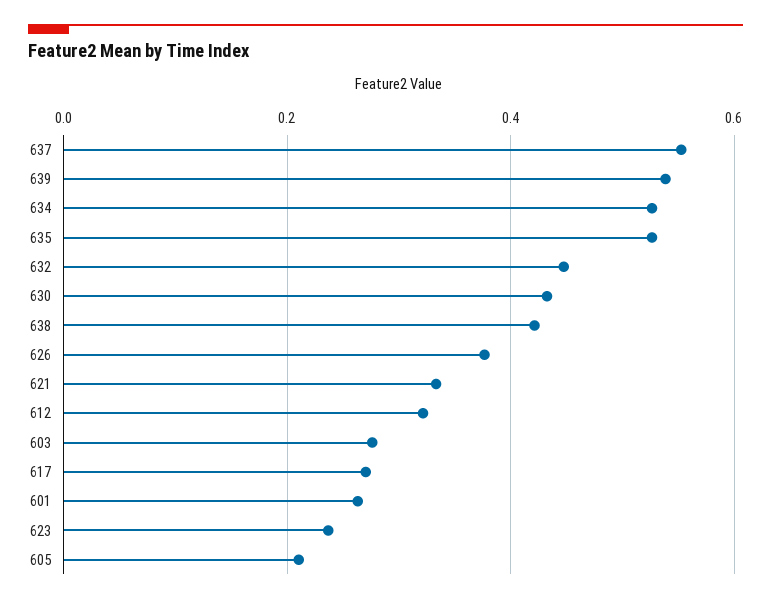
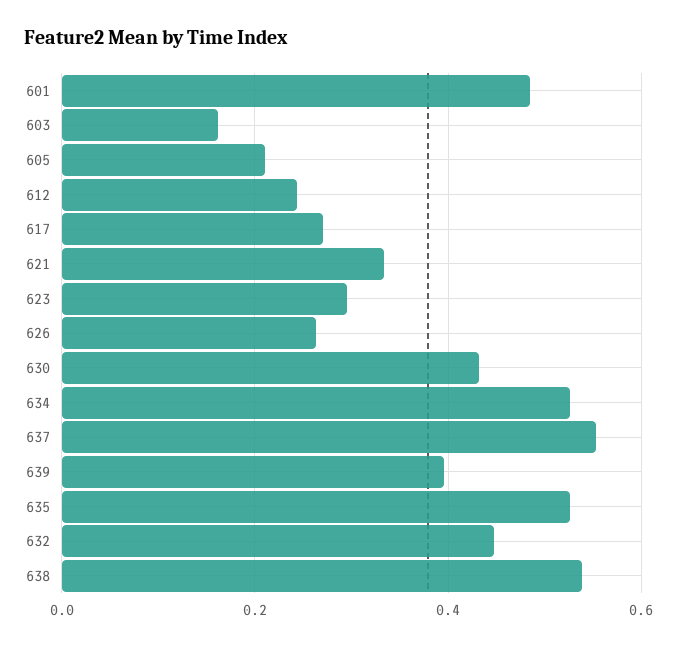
639: 0.54 -> 0.4
638: 0.42 -> 0.54
626: 0.38 -> 0.26
612: 0.32 -> 0.24
603: 0.28 -> 0.16
601: 0.26 -> 0.48
623: 0.24 -> 0.3

